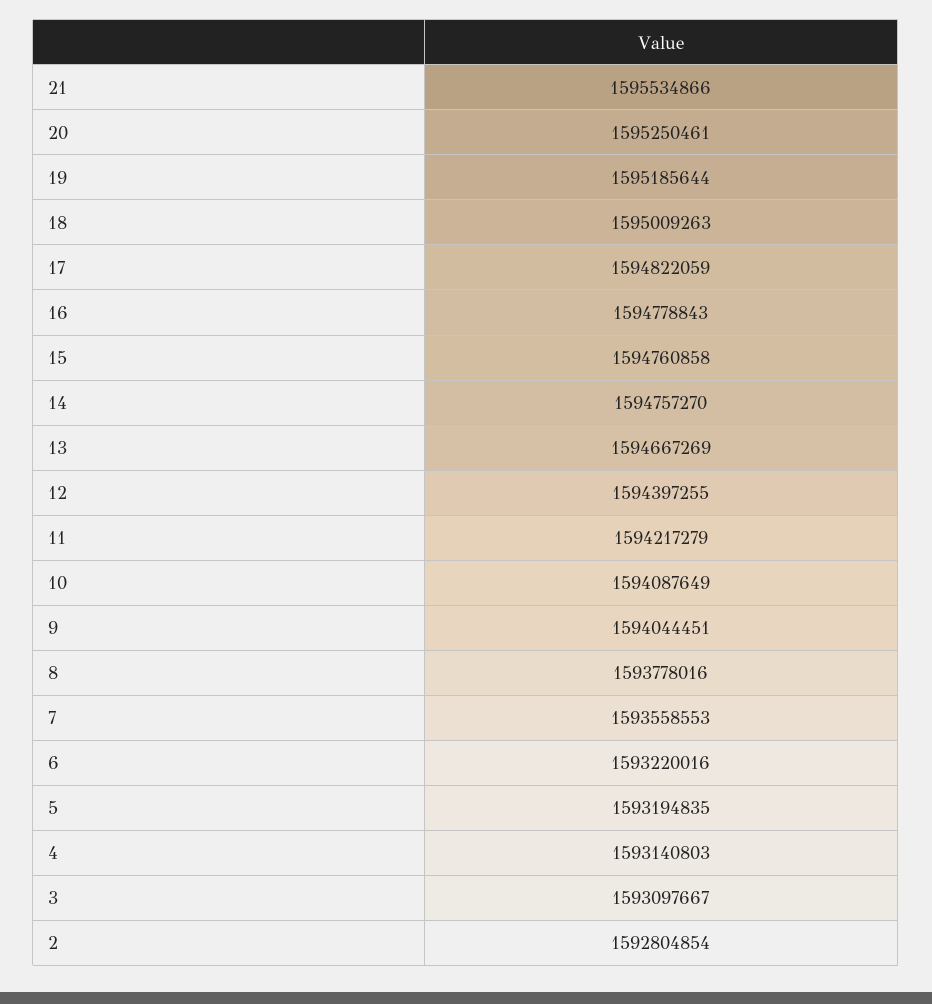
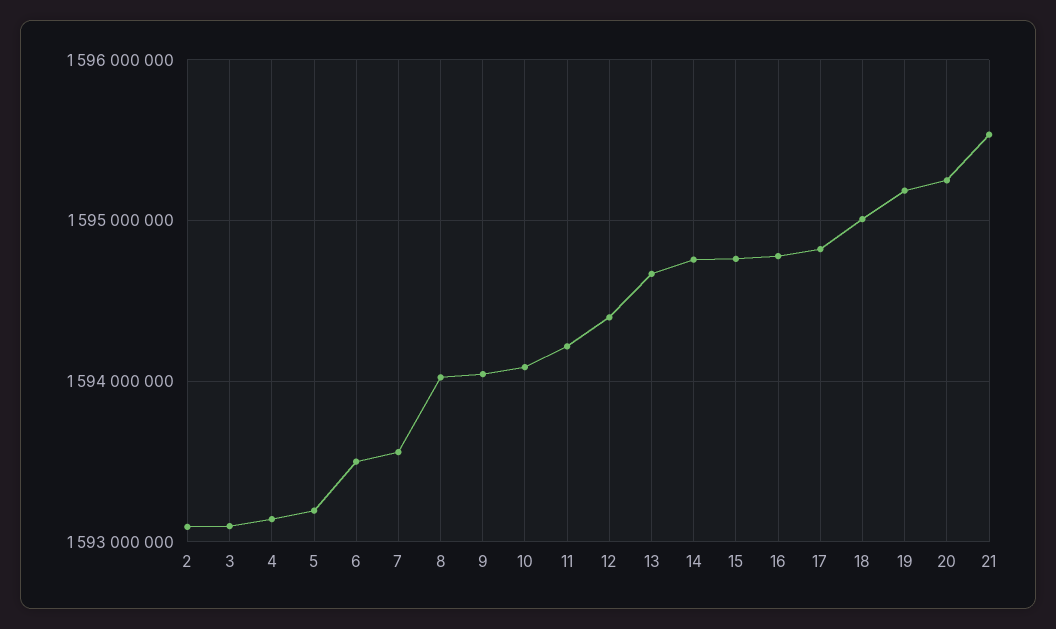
8: 1593778016 -> 1594000000
6: 1593220016 -> 1593500000
2: 1592804854 -> 1593100000

